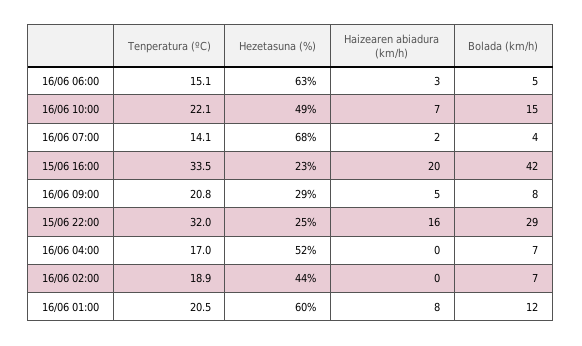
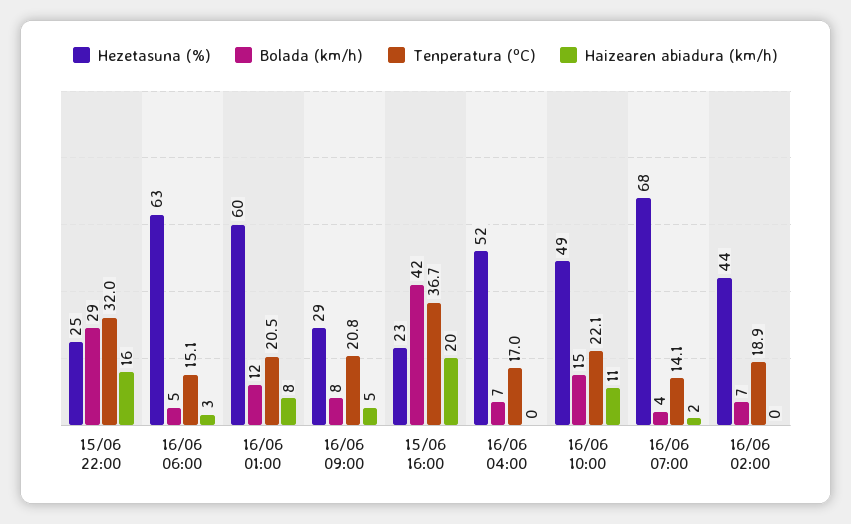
Haizearen abiadura (km/h), 16/06 10:00: 7 -> 11
Tenperatura (ºC), 15/06 16:00: 33.5 -> 36.7

